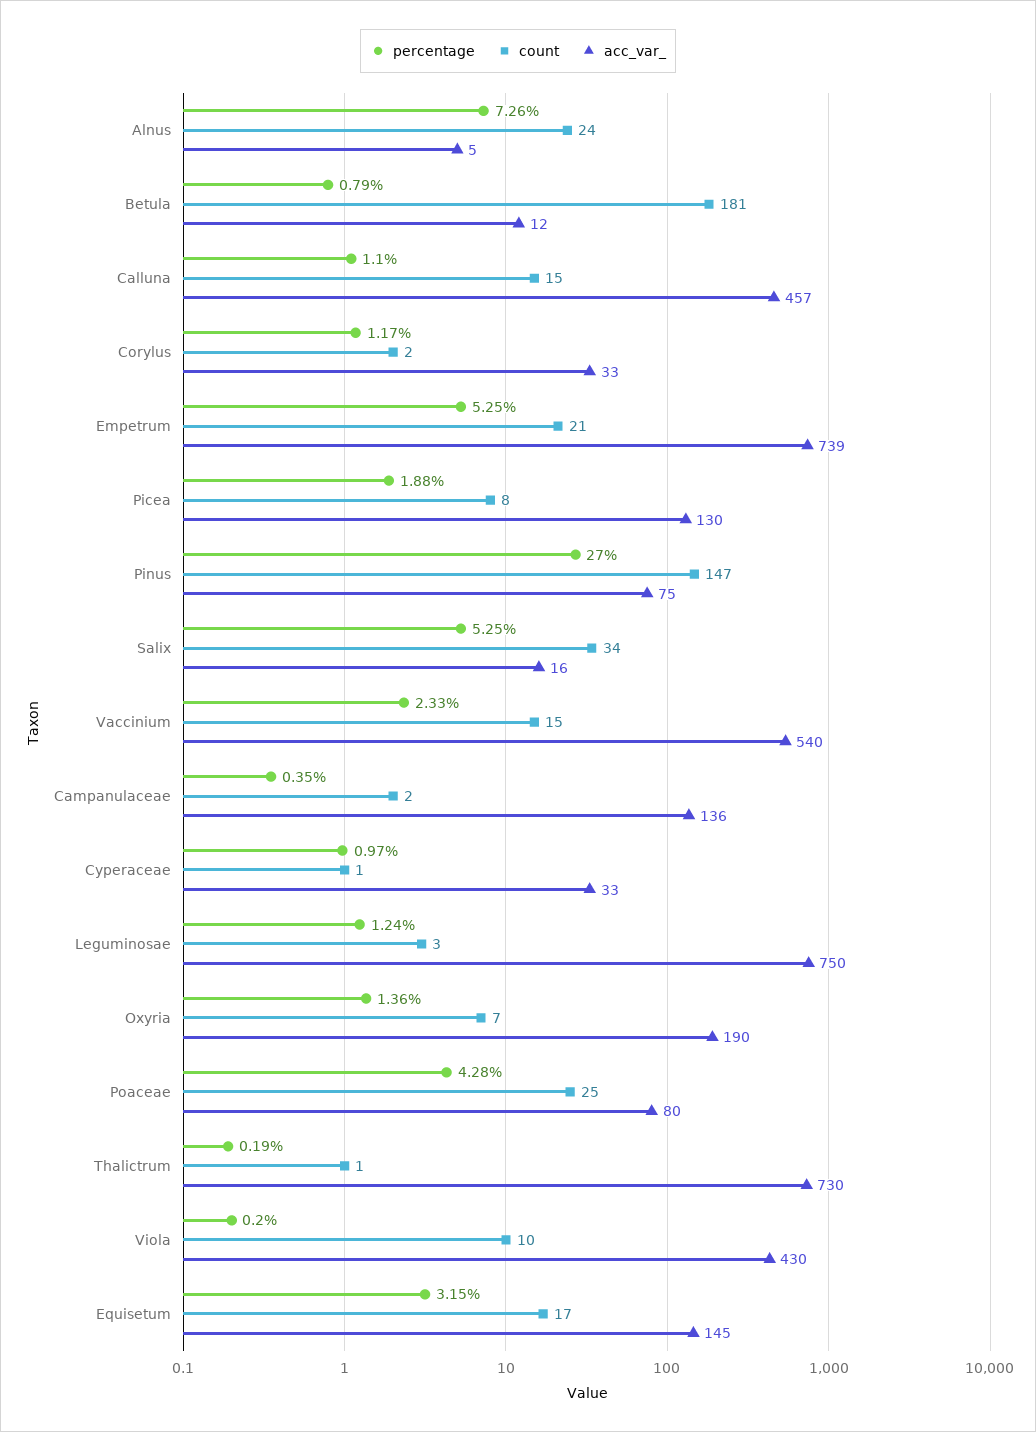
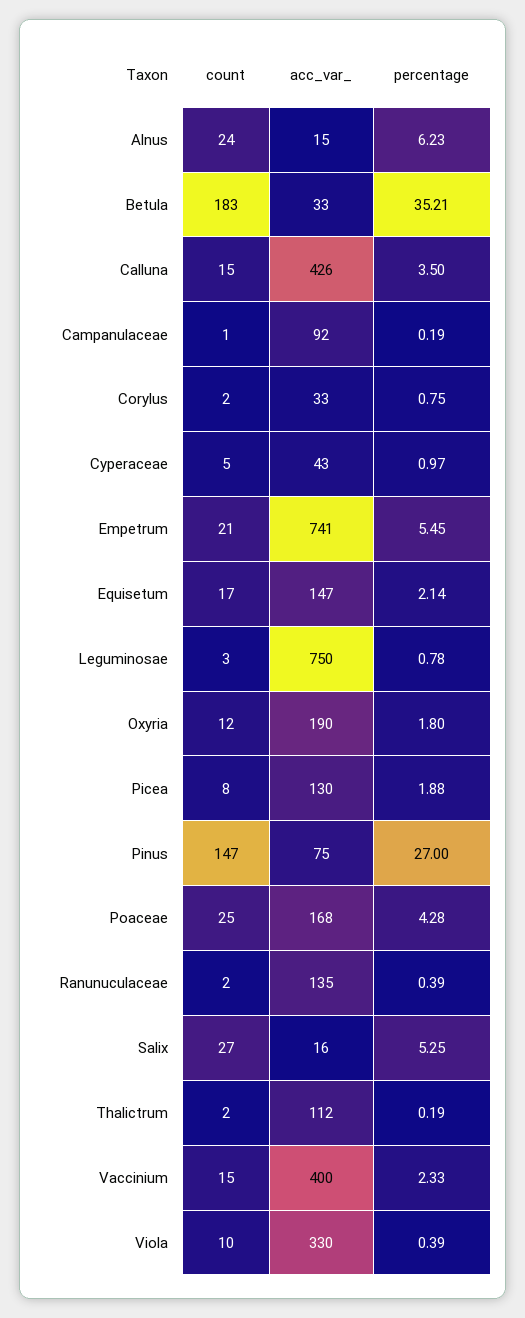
percentage, Alnus: 7.26 -> 6.23
acc_var_, Alnus: 5 -> 15
percentage, Betula: 0.79 -> 35.21
count, Betula: 181 -> 183
acc_var_, Betula: 12 -> 33
percentage, Calluna: 1.1 -> 3.5
acc_var_, Calluna: 457 -> 426
percentage, Corylus: 1.17 -> 0.75
percentage, Empetrum: 5.25 -> 5.45
acc_var_, Empetrum: 739 -> 741
count, Salix: 34 -> 27
acc_var_, Vaccinium: 540 -> 400
percentage, Campanulaceae: 0.35 -> 0.19
count, Campanulaceae: 2 -> 1
acc_var_, Campanulaceae: 136 -> 92
count, Cyperaceae: 1 -> 5
acc_var_, Cyperaceae: 33 -> 43
percentage, Leguminosae: 1.24 -> 0.78
percentage, Oxyria: 1.36 -> 1.8
count, Oxyria: 7 -> 12
acc_var_, Poaceae: 80 -> 168
count, Thalictrum: 1 -> 2
acc_var_, Thalictrum: 730 -> 112
percentage, Viola: 0.2 -> 0.39
acc_var_, Viola: 430 -> 330
percentage, Equisetum: 3.15 -> 2.14
acc_var_, Equisetum: 145 -> 147
count, Ranunuculaceae: none -> 2
acc_var_, Ranunuculaceae: none -> 135
percentage, Ranunuculaceae: none -> 0.39

